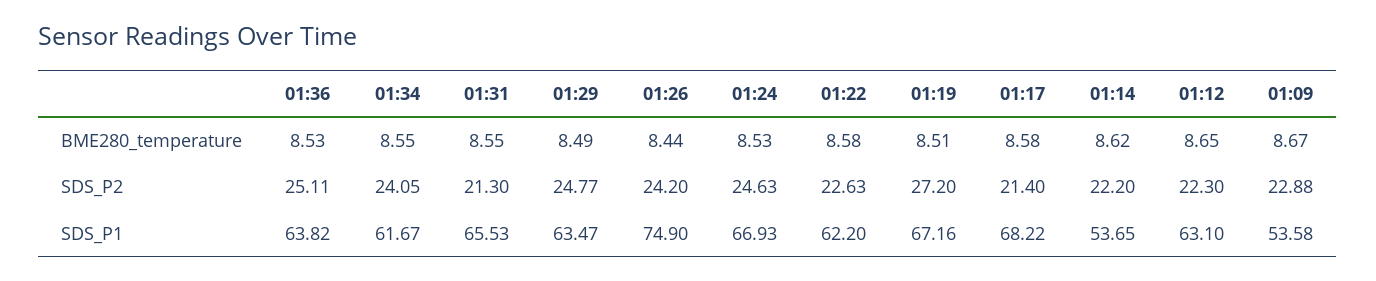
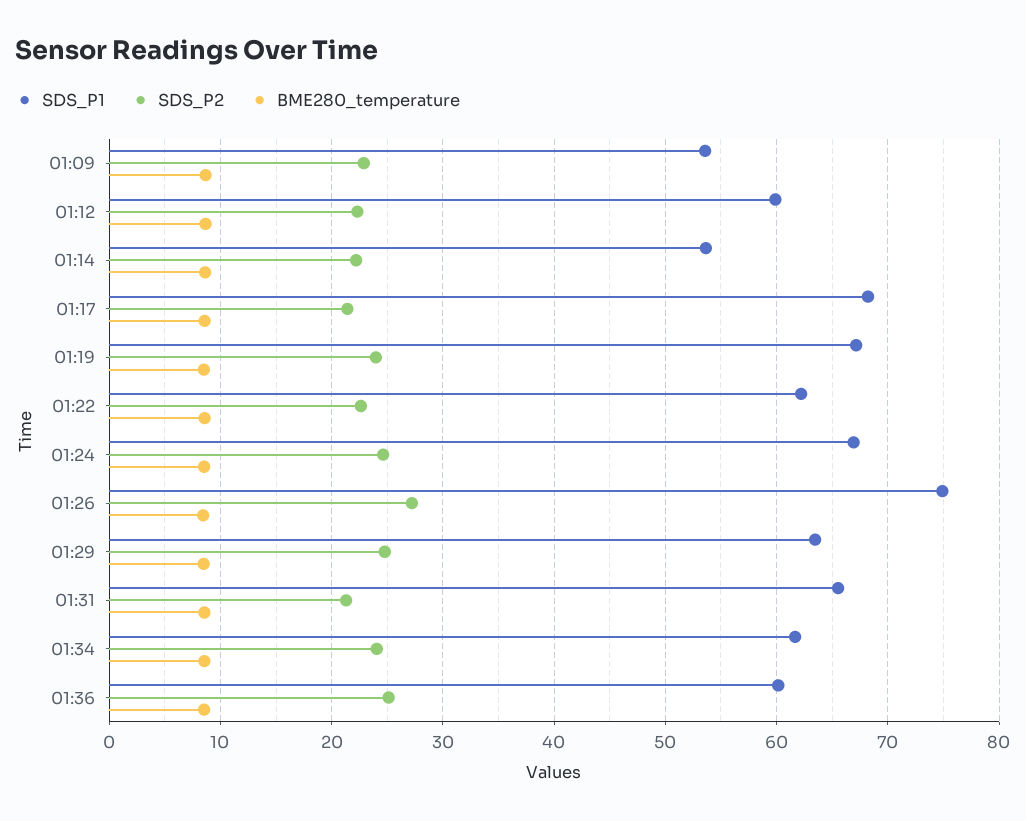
SDS_P2, 01:26: 24.2 -> 27
SDS_P2, 01:19: 27.2 -> 24
SDS_P1, 01:36: 63.82 -> 60
SDS_P1, 01:12: 63.1 -> 60

